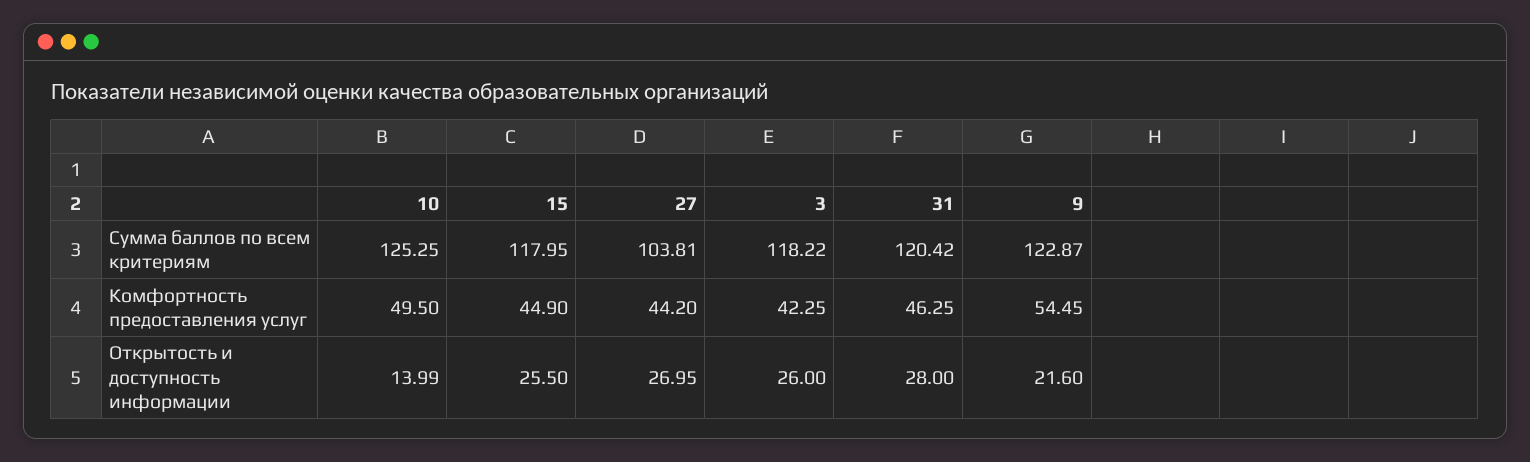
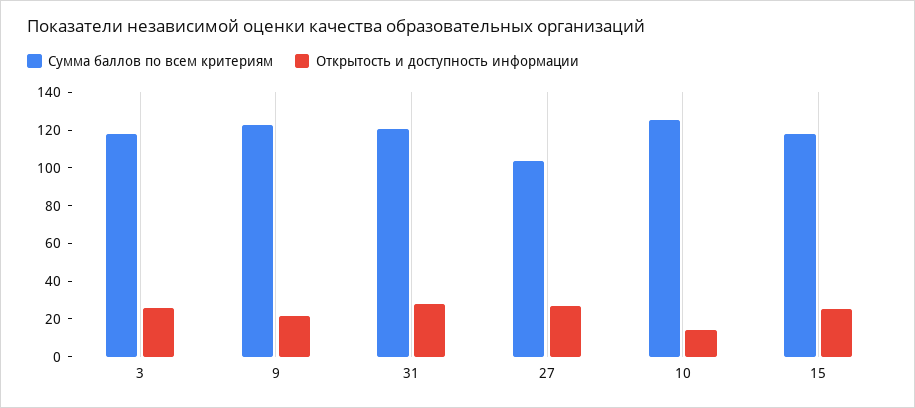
Комфортность предоставления услуг, 10: 49.5 -> none
Комфортность предоставления услуг, 15: 44.9 -> none
Комфортность предоставления услуг, 27: 44.2 -> none
Комфортность предоставления услуг, 3: 42.25 -> none
Комфортность предоставления услуг, 31: 46.25 -> none
Комфортность предоставления услуг, 9: 54.45 -> none

